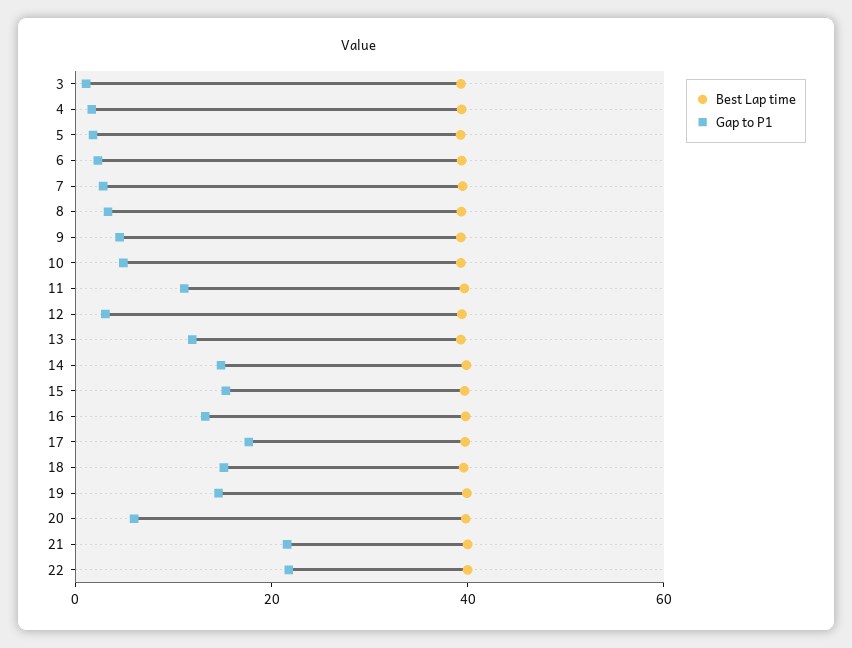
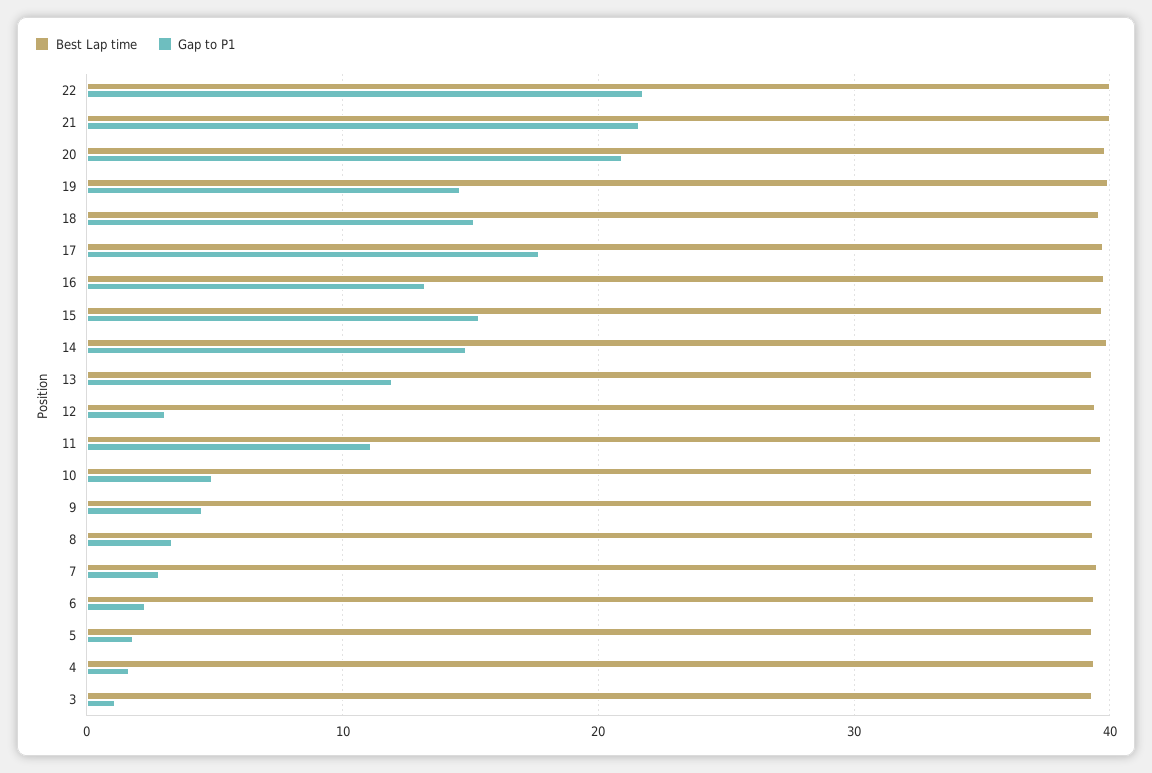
Gap to P1, 20: 5 -> 21

